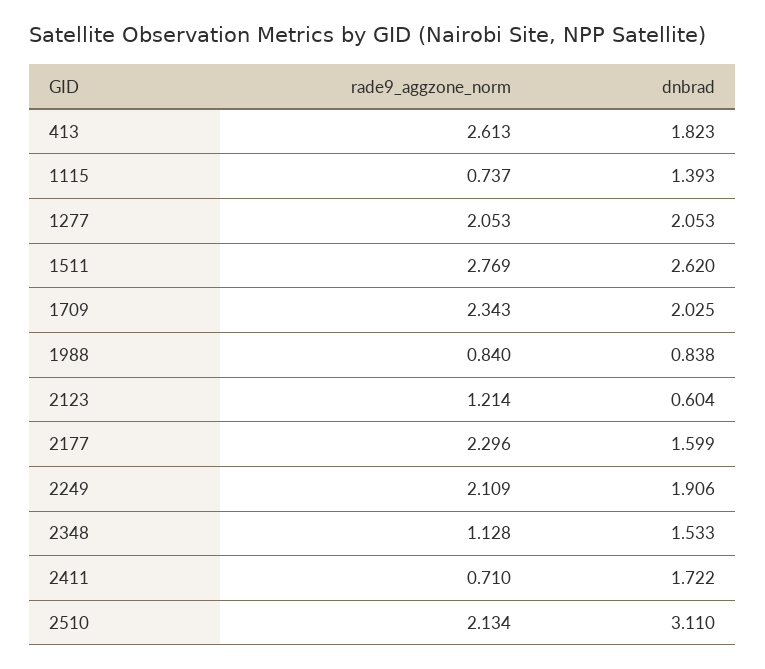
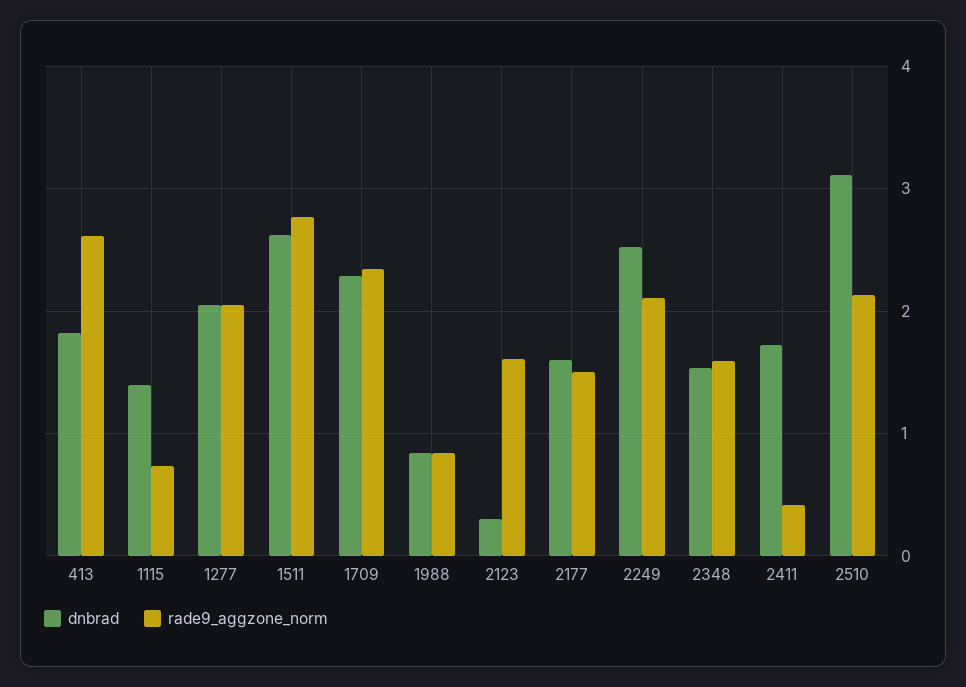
dnbrad, 1709: 2.025 -> 2.3
rade9_aggzone_norm, 2123: 1.214 -> 1.6
dnbrad, 2123: 0.604 -> 0.3
rade9_aggzone_norm, 2177: 2.296 -> 1.5
dnbrad, 2249: 1.906 -> 2.5
rade9_aggzone_norm, 2348: 1.128 -> 1.6
rade9_aggzone_norm, 2411: 0.71 -> 0.4

